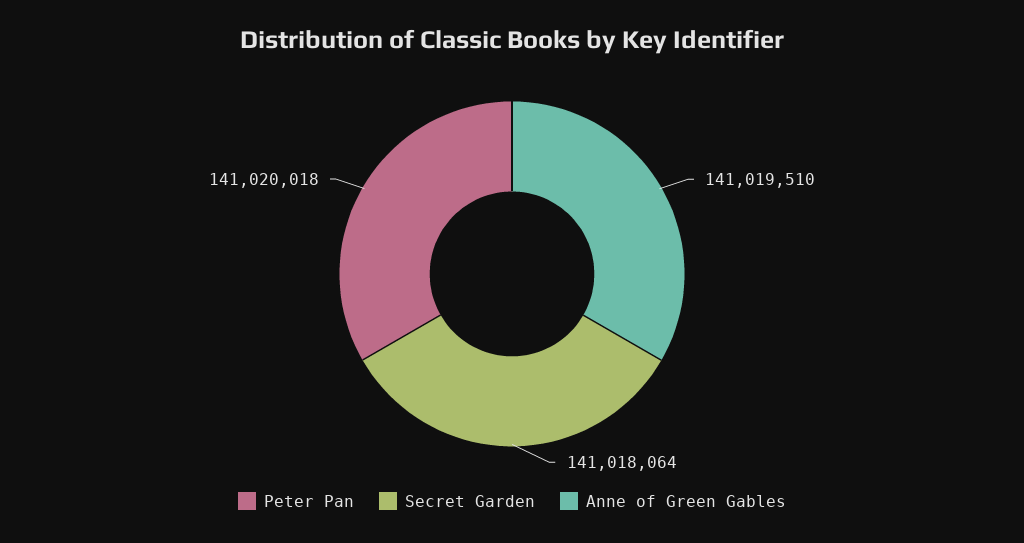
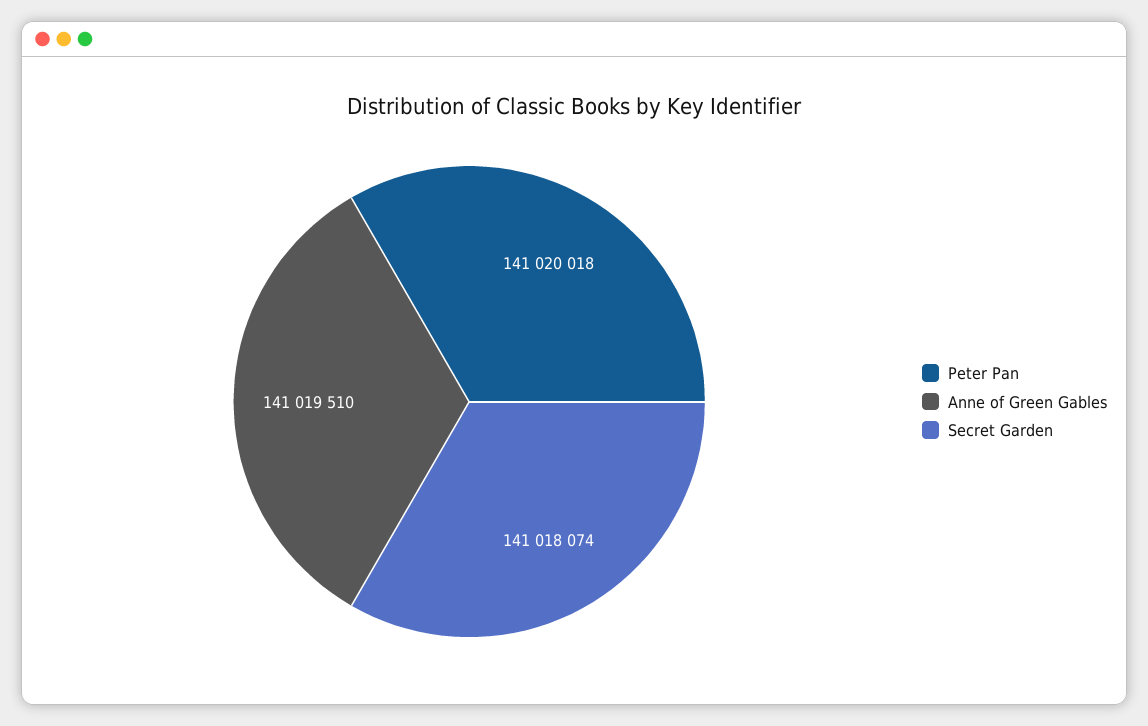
Secret Garden: 141018064 -> 141018074

